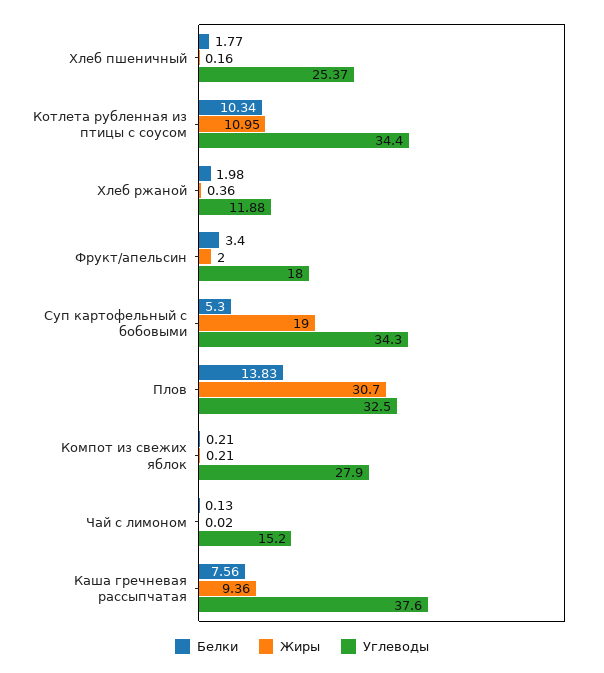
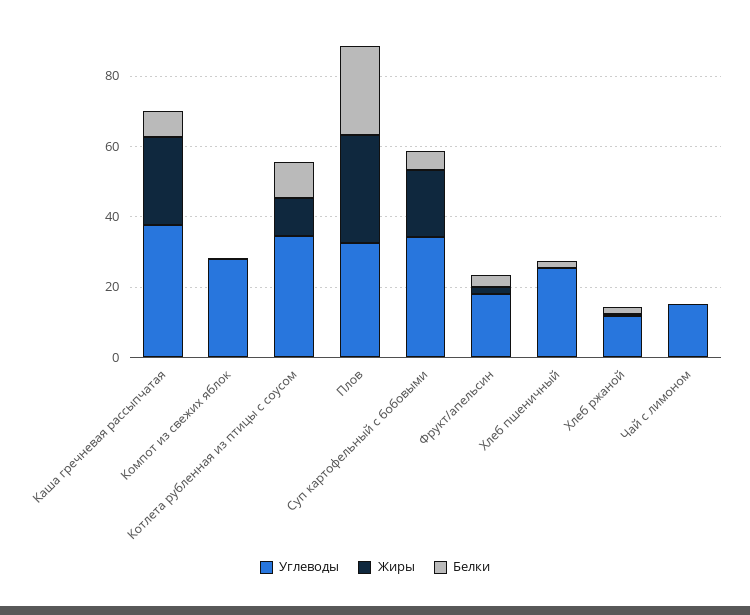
Белки, Плов: 13.83 -> 25
Жиры, Каша гречневая рассыпчатая: 9.36 -> 25

